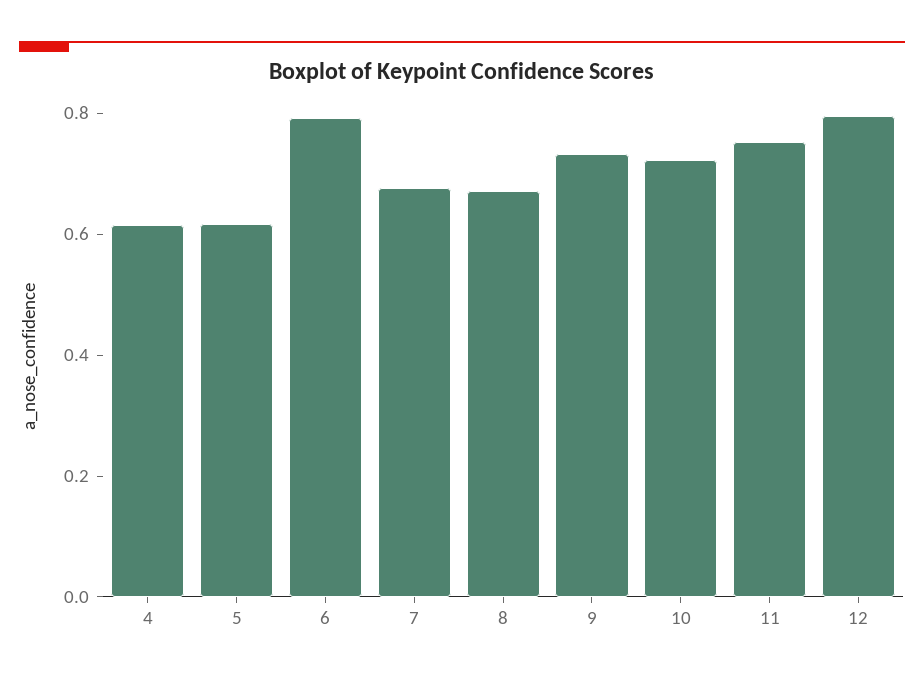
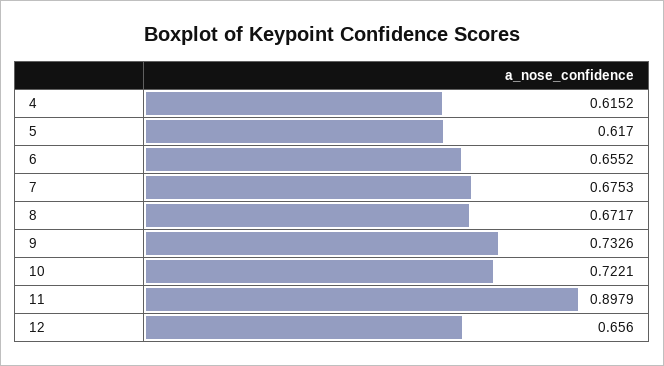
6: 0.8 -> 0.6552
11: 0.75 -> 0.8979
12: 0.8 -> 0.656

